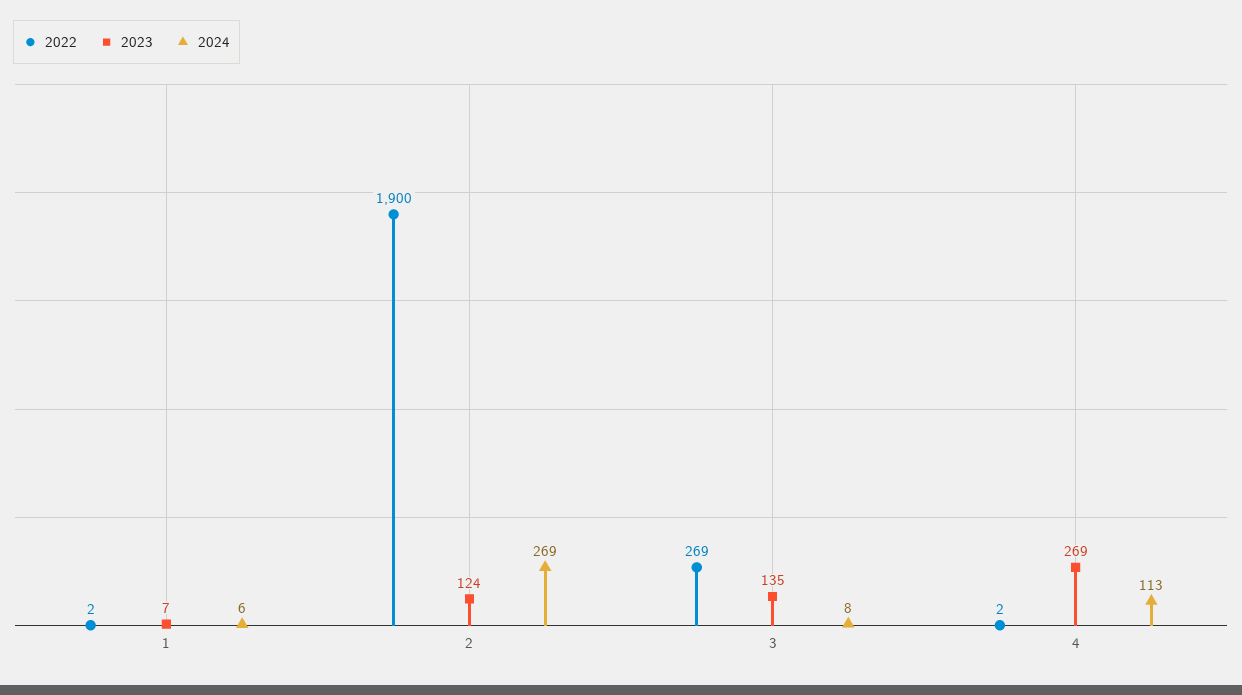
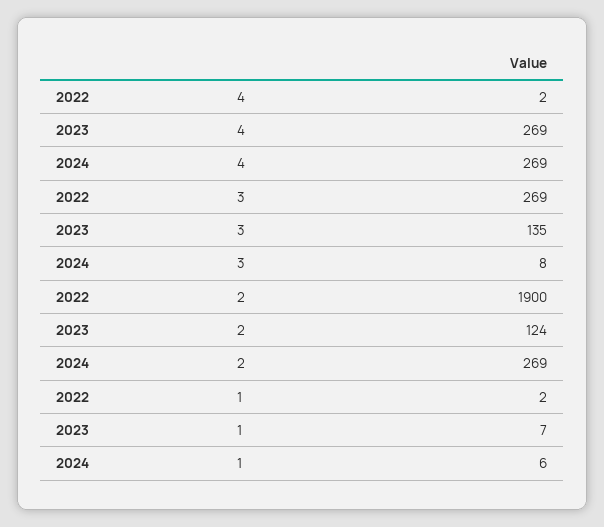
2024, 4: 113 -> 269

